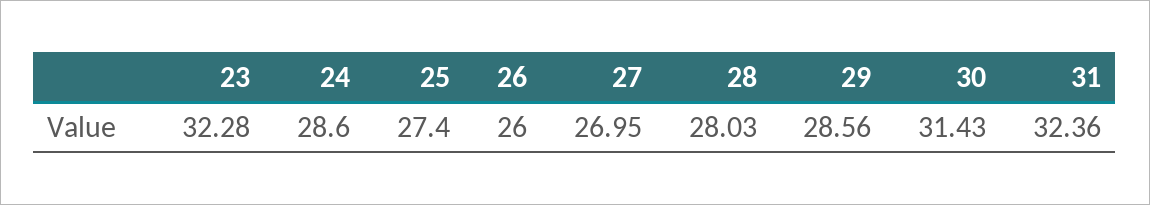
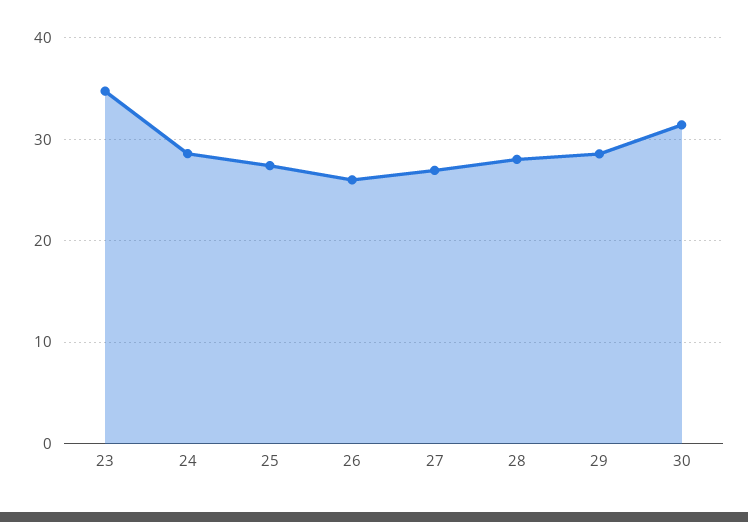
23: 32.28 -> 35
31: 32.36 -> none

